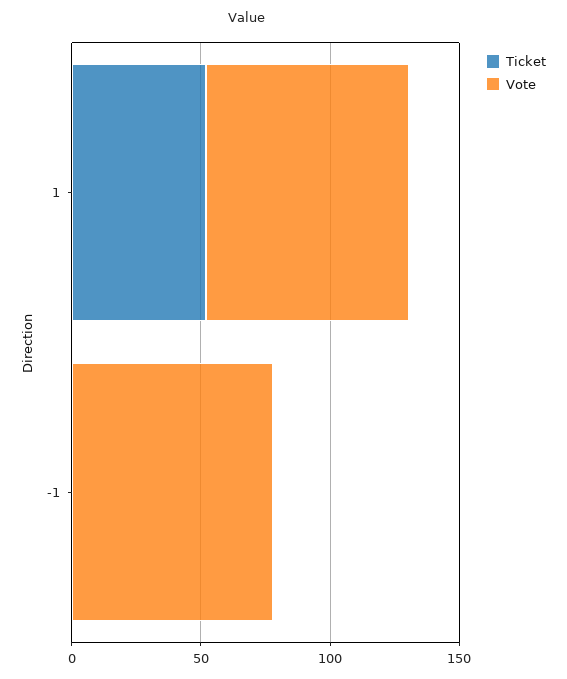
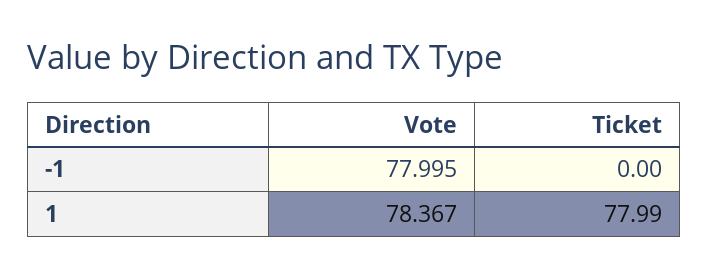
Ticket, 1: 50 -> 77.99

